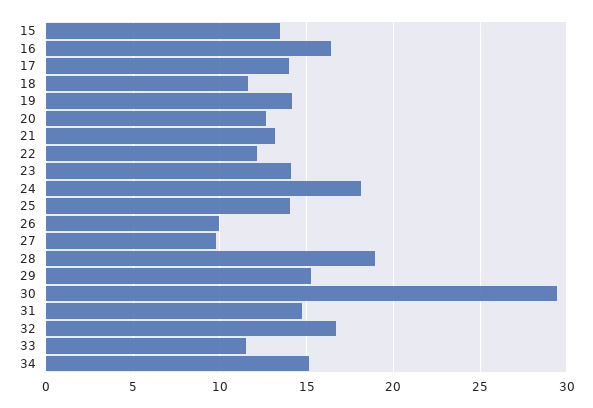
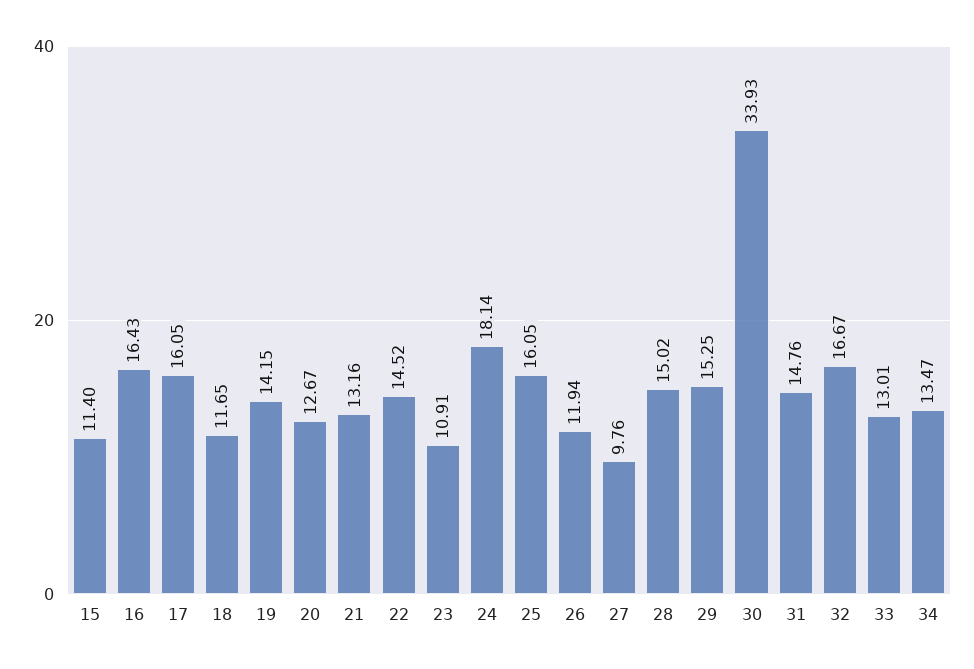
15: 13.5 -> 11.4
17: 14 -> 16.05
22: 12 -> 14.52
23: 14 -> 10.91
25: 14 -> 16.05
26: 10 -> 11.94
28: 19 -> 15.02
30: 29.5 -> 33.93
33: 11.5 -> 13.01
34: 15 -> 13.47

